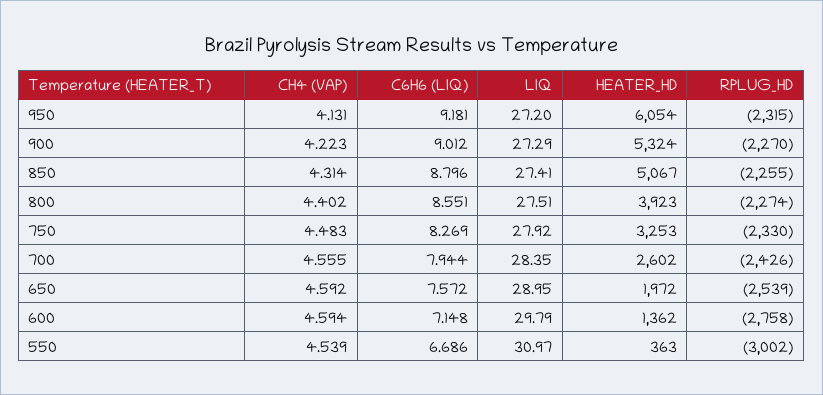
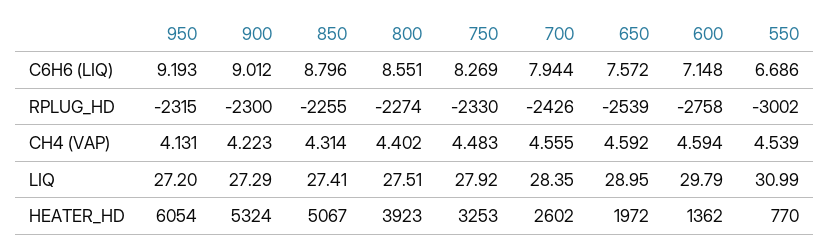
C6H6 (LIQ), 950: 9.181 -> 9.193
RPLUG_HD, 900: -2270 -> -2300
LIQ, 550: 30.97 -> 30.99
HEATER_HD, 550: 363 -> 770

